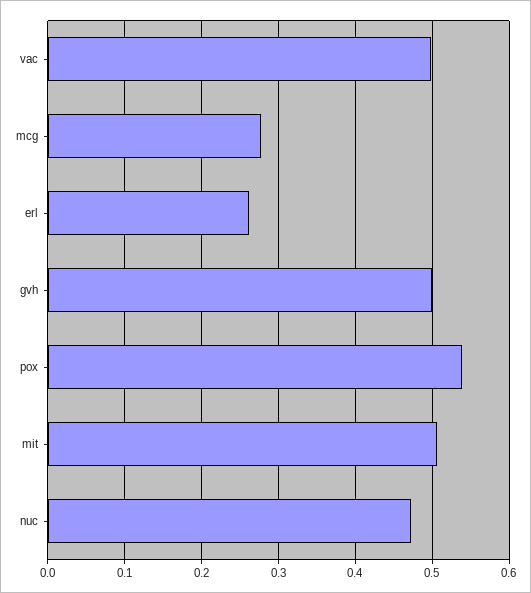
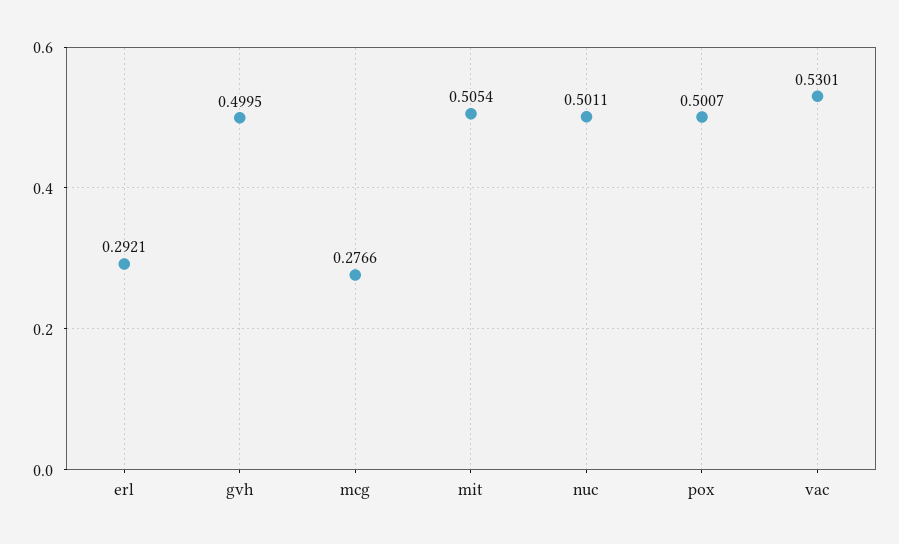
vac: 0.5 -> 0.5301
erl: 0.26 -> 0.2921
pox: 0.54 -> 0.5007
nuc: 0.47 -> 0.5011

